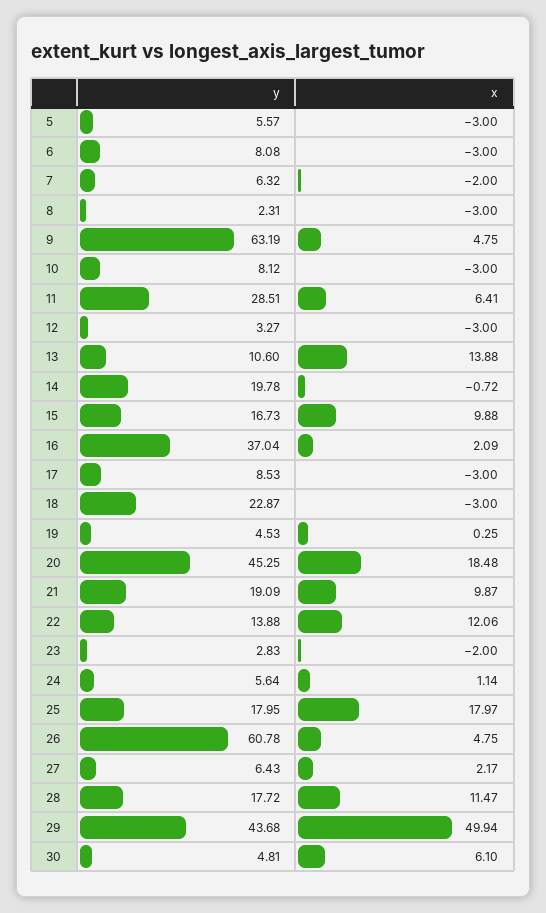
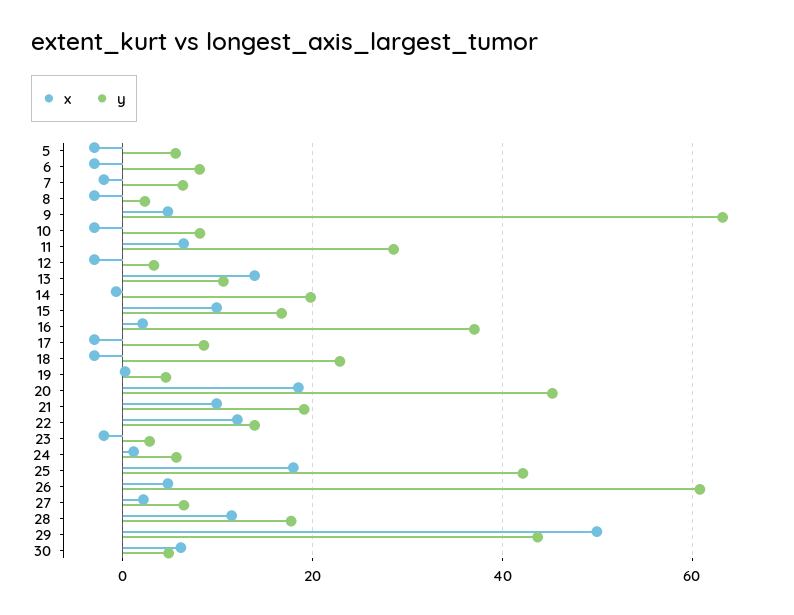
y, 25: 17.95 -> 42

